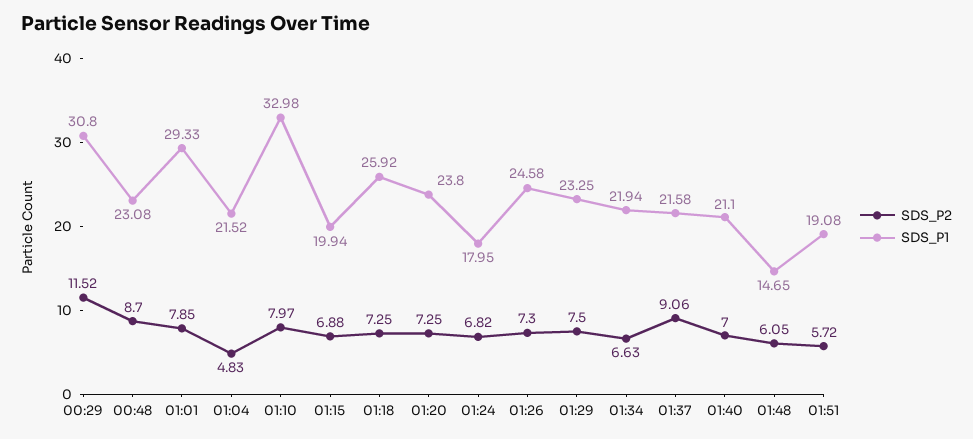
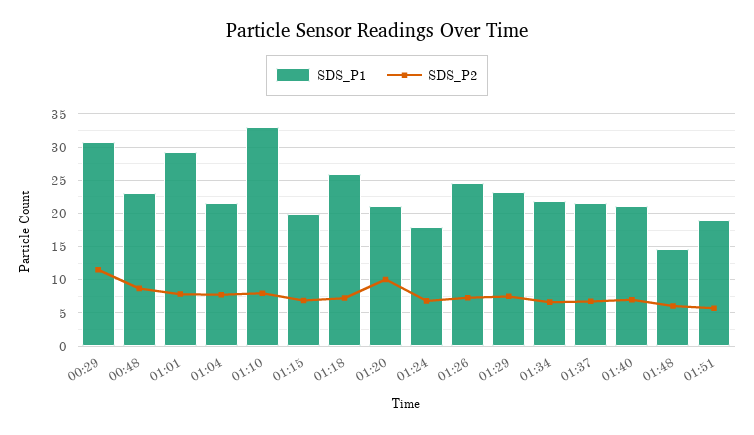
SDS_P2, 01:04: 4.83 -> 8
SDS_P2, 01:20: 7.25 -> 10
SDS_P1, 01:20: 23.8 -> 21
SDS_P2, 01:37: 9.06 -> 7

